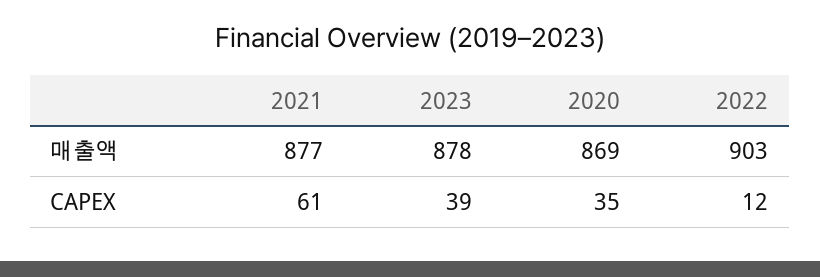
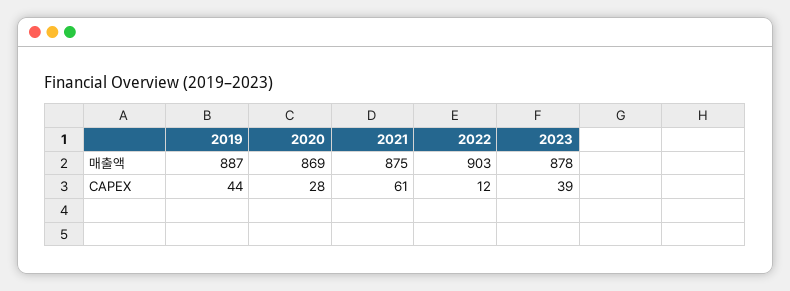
2021, 매출액: 877 -> 875
2020, CAPEX: 35 -> 28
2019, 매출액: none -> 887
2019, CAPEX: none -> 44

